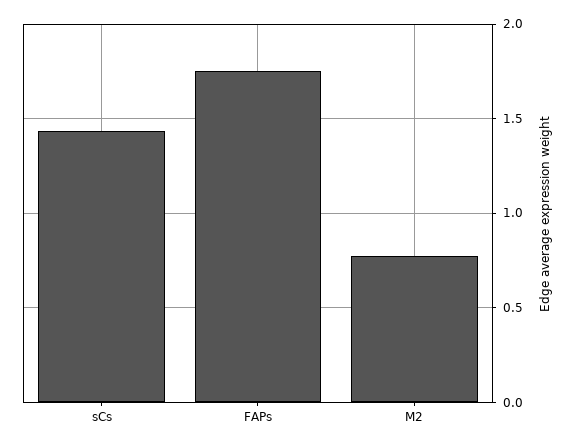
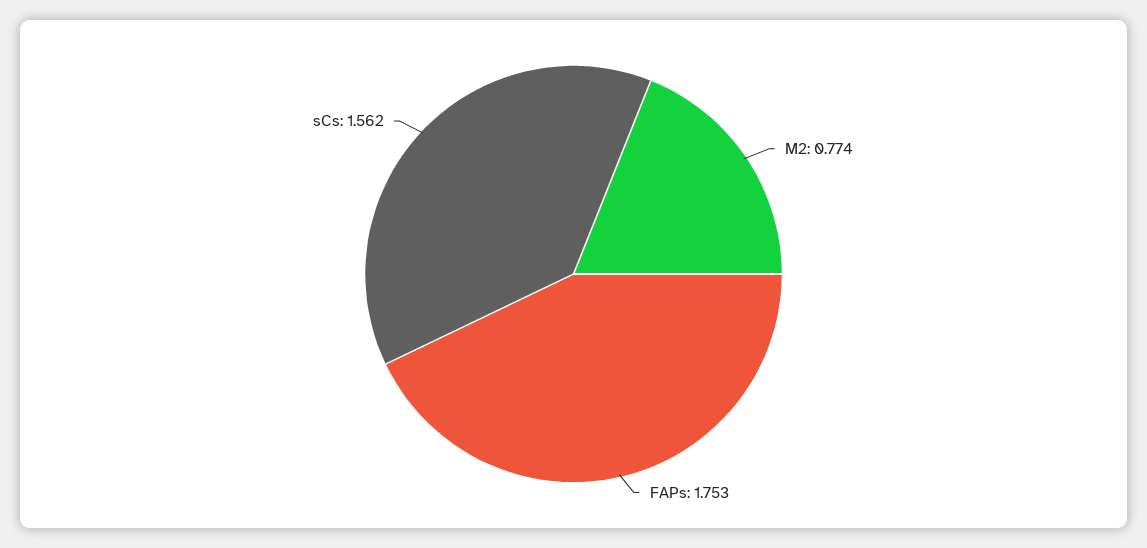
sCs: 1.45 -> 1.562

